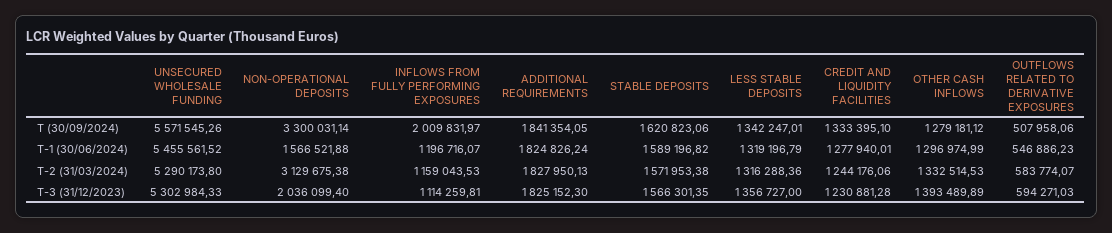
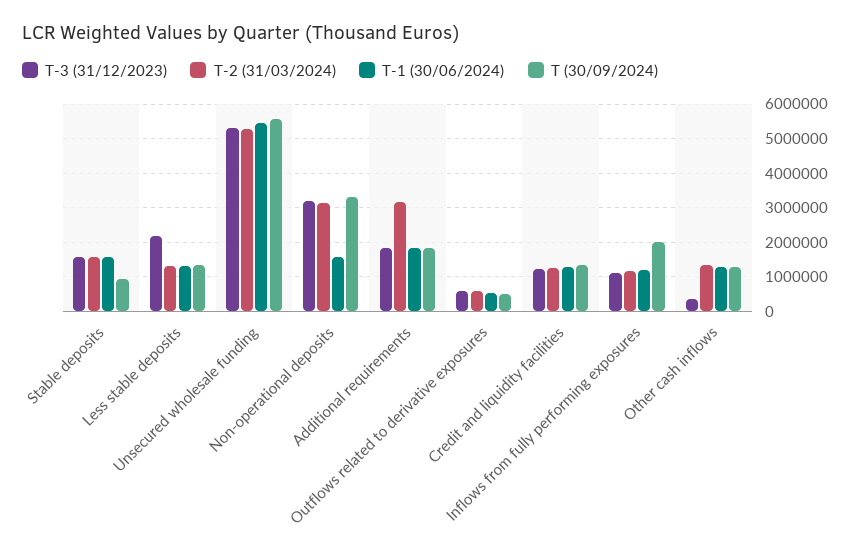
T (30/09/2024), STABLE DEPOSITS: 1620823.06 -> 1000000
T-2 (31/03/2024), ADDITIONAL REQUIREMENTS: 1827950.13 -> 3200000
T-3 (31/12/2023), NON-OPERATIONAL DEPOSITS: 2036099.4 -> 3200000
T-3 (31/12/2023), LESS STABLE DEPOSITS: 1356727 -> 2200000
T-3 (31/12/2023), OTHER CASH INFLOWS: 1393489.89 -> 400000

